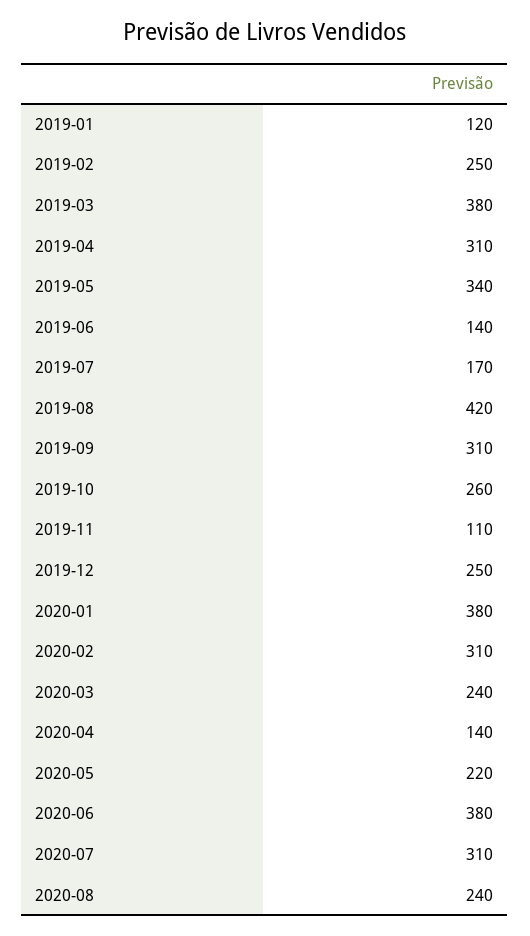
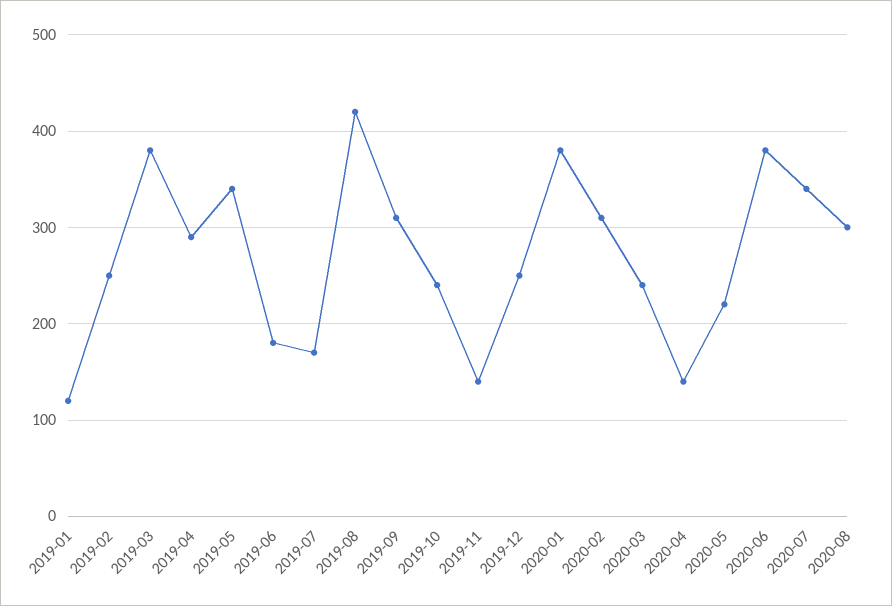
2019-04: 310 -> 290
2019-06: 140 -> 180
2019-10: 260 -> 240
2019-11: 110 -> 140
2020-07: 310 -> 340
2020-08: 240 -> 300

